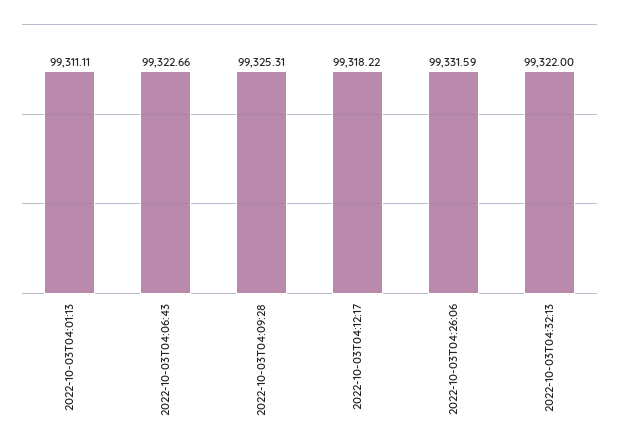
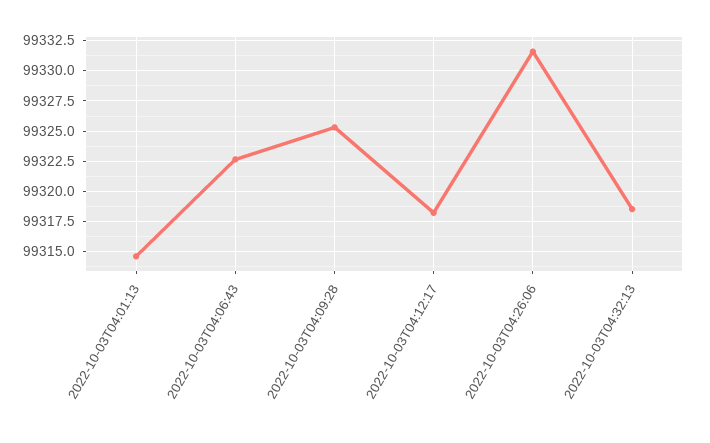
2022-10-03T04:01:13: 99311.11 -> 99314.5
2022-10-03T04:32:13: 99322 -> 99318.5

